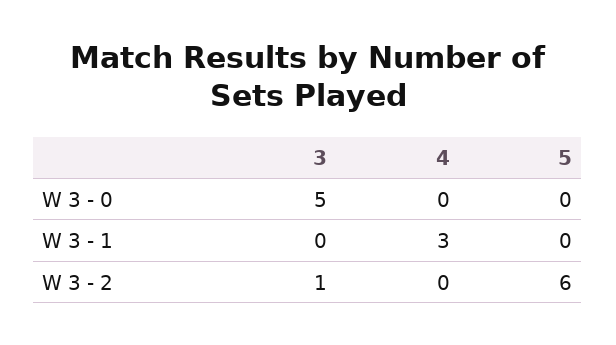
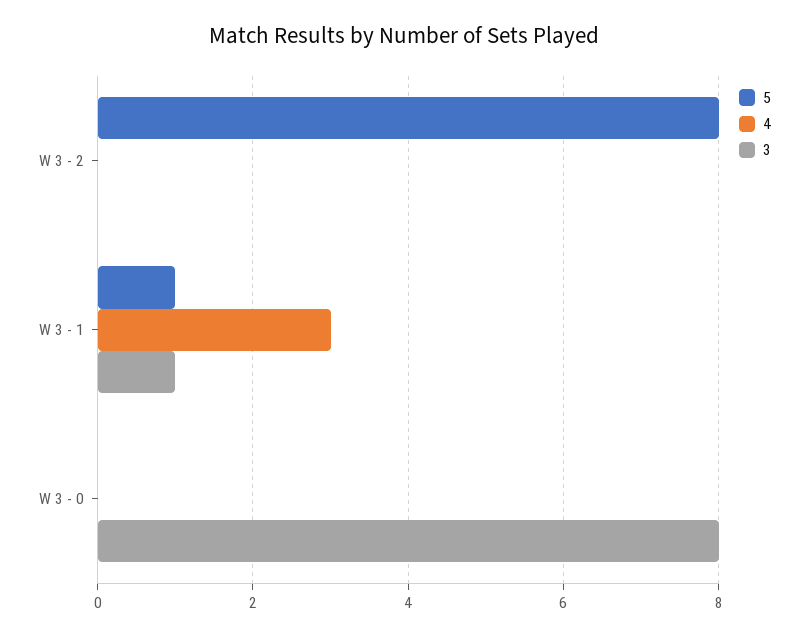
3, W 3 - 0: 5 -> 8
3, W 3 - 1: 0 -> 1
5, W 3 - 1: 0 -> 1
3, W 3 - 2: 1 -> 0
5, W 3 - 2: 6 -> 8

